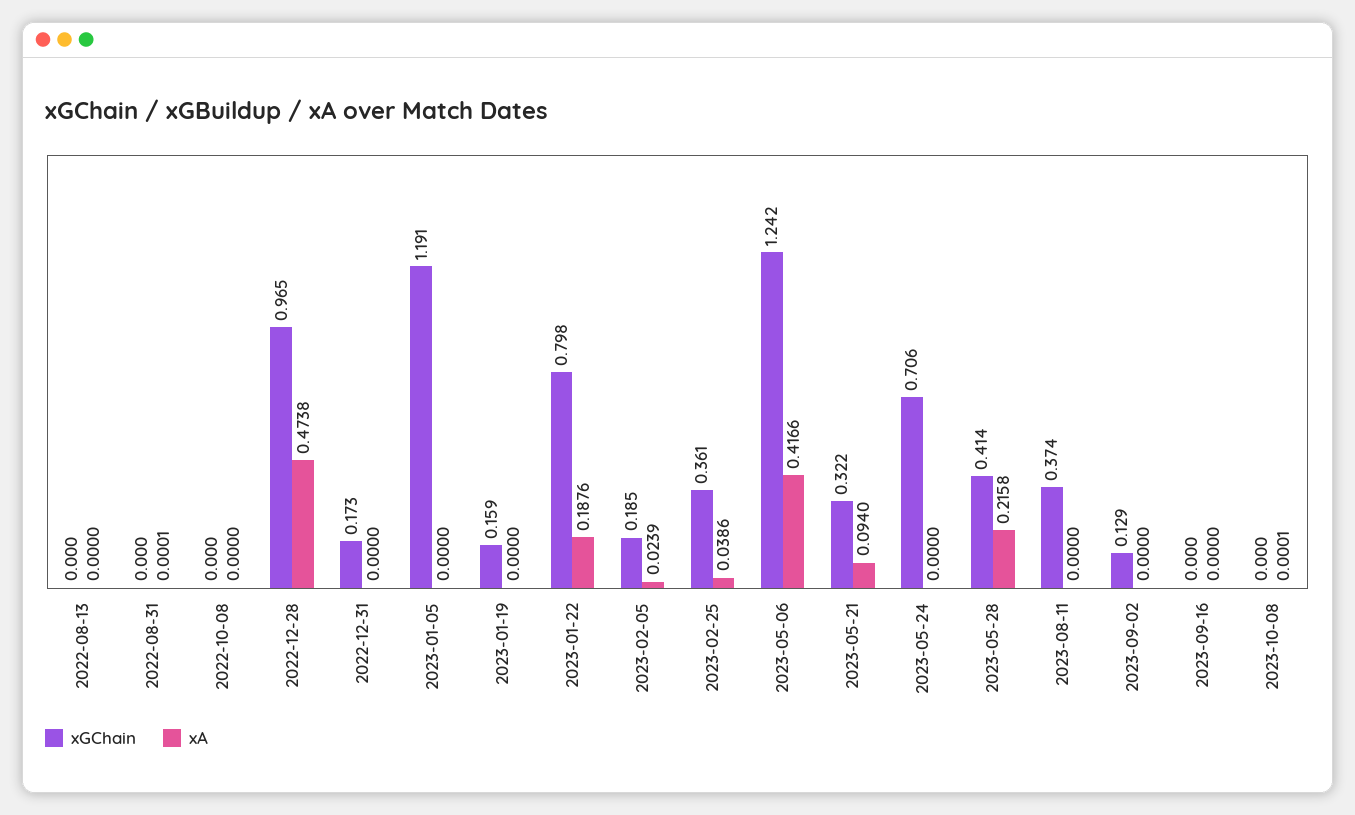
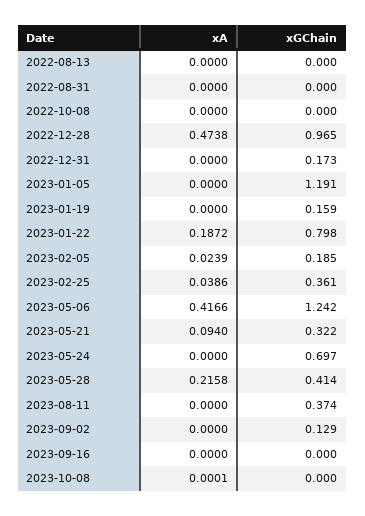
xA, 2022-08-31: 0.0001 -> 0
xA, 2023-01-22: 0.1876 -> 0.1872
xGChain, 2023-05-24: 0.706 -> 0.697

